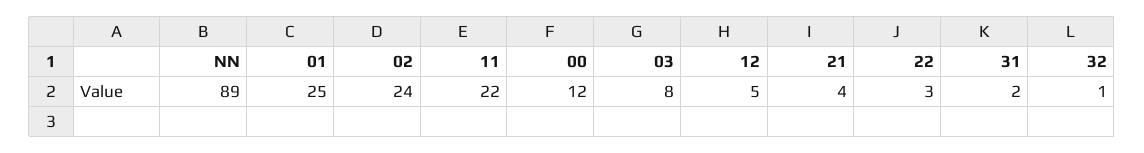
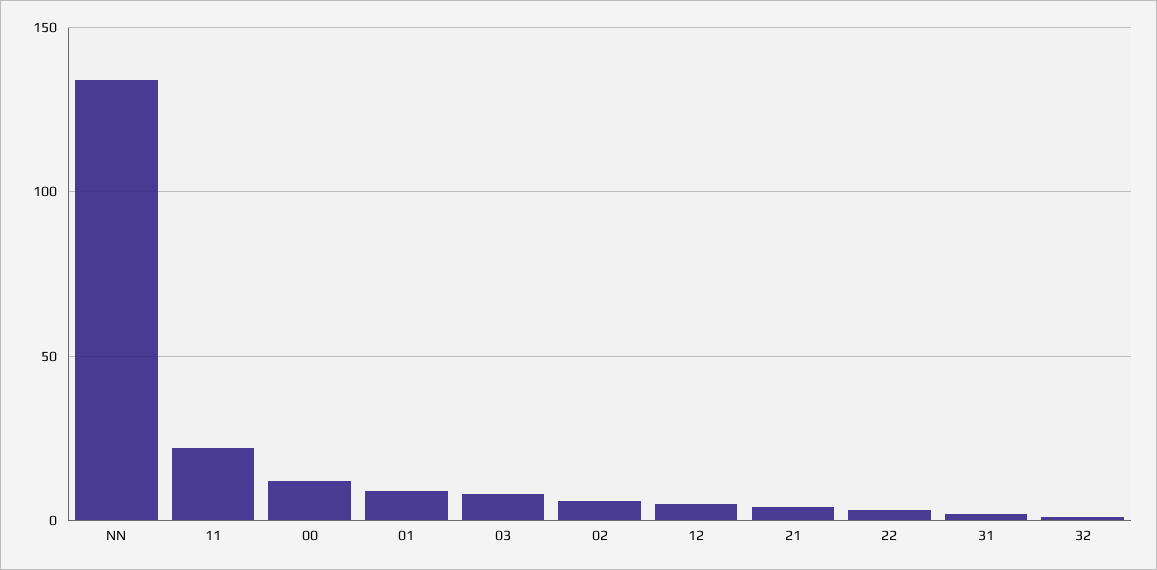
NN: 89 -> 135
01: 25 -> 10
02: 24 -> 5

